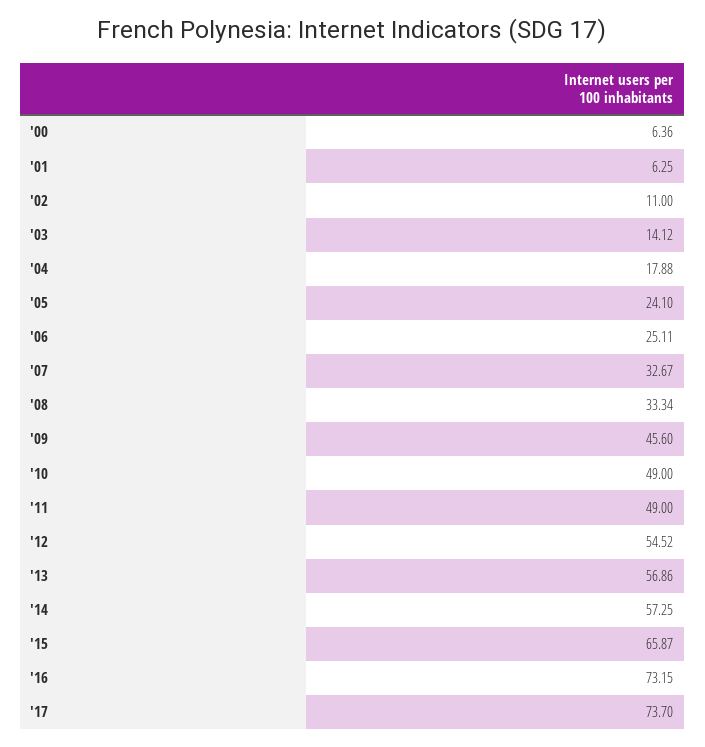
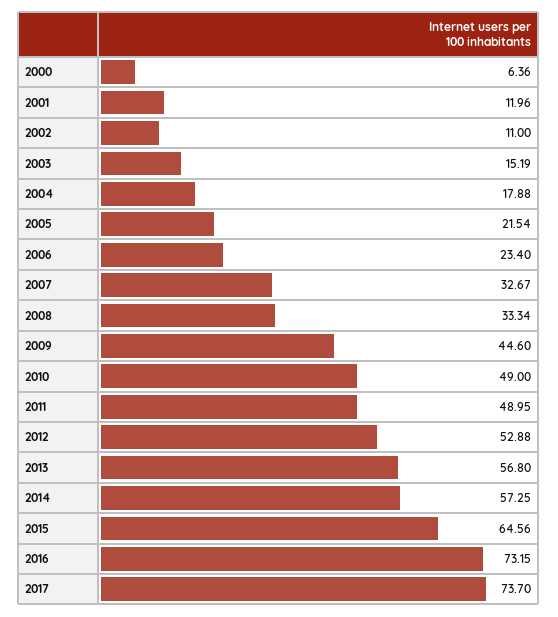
'01: 6.25 -> 11.96
'03: 14.12 -> 15.19
'05: 24.1 -> 21.54
'06: 25.11 -> 23.4
'09: 45.6 -> 44.6
'11: 49 -> 48.95
'12: 54.52 -> 52.88
'13: 56.86 -> 56.8
'15: 65.87 -> 64.56

